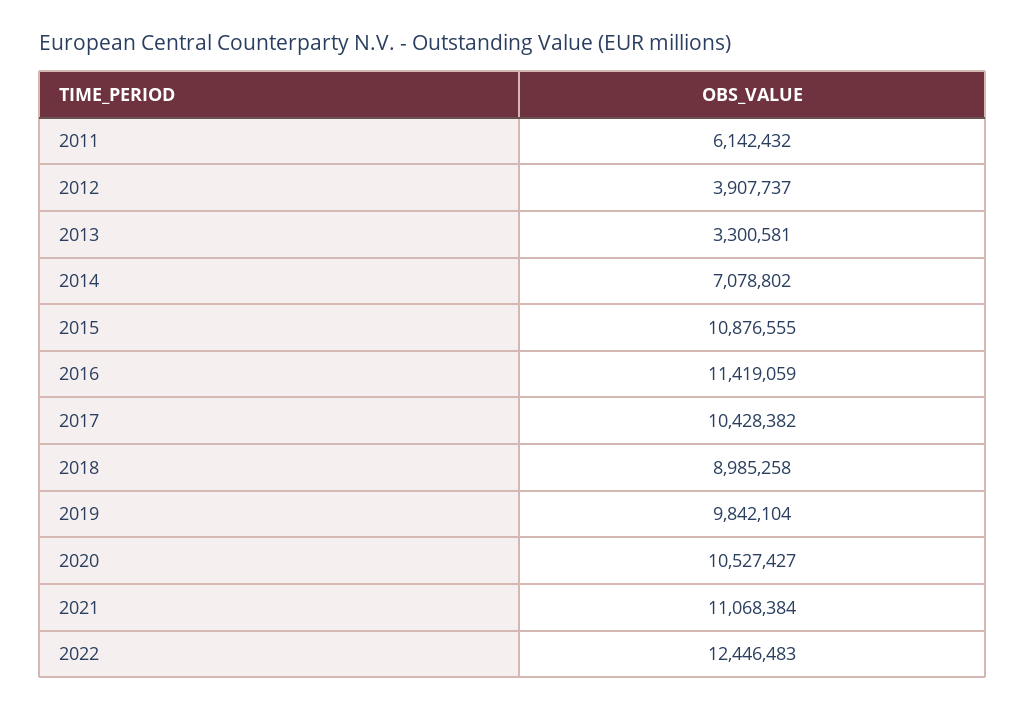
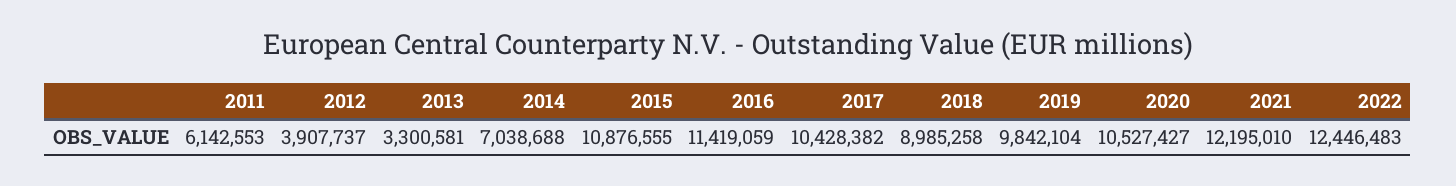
2011: 6142432 -> 6142553
2014: 7078802 -> 7038688
2021: 11068384 -> 12195010

